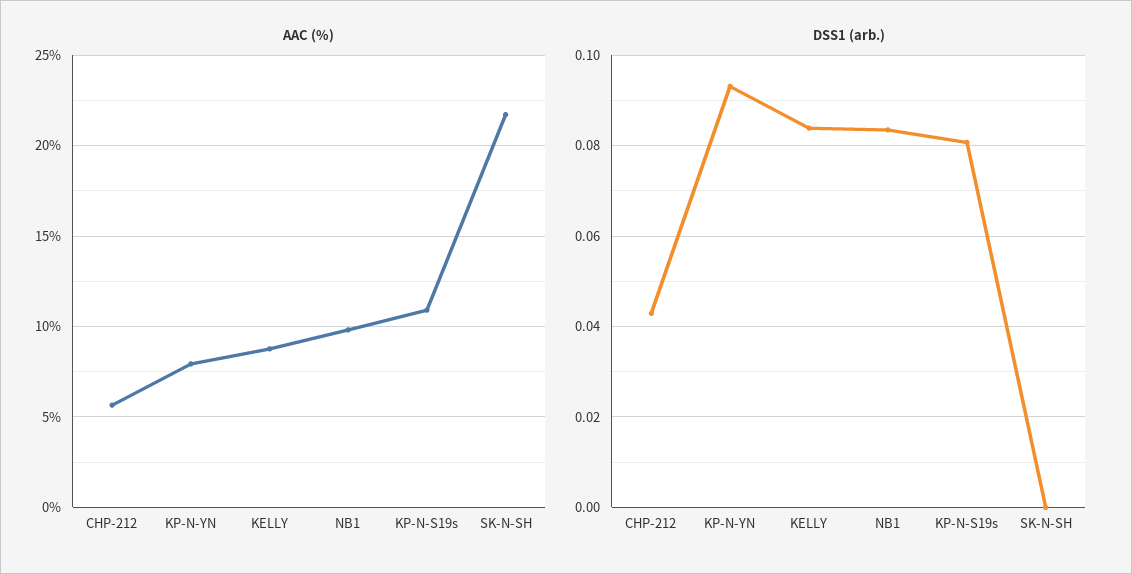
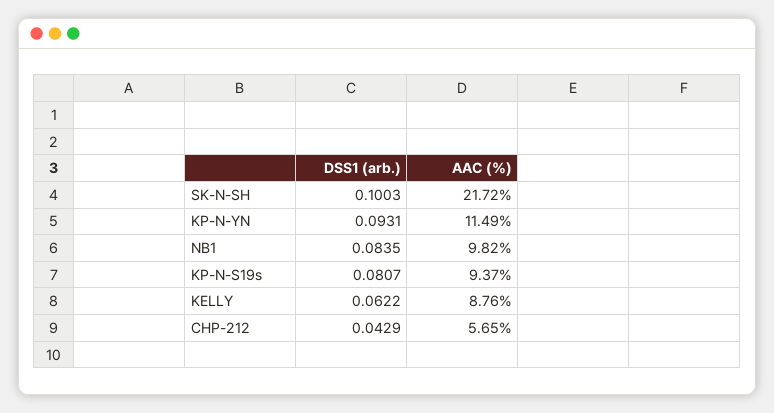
AAC (%), KP-N-YN: 8 -> 11.49
AAC (%), KP-N-S19s: 11 -> 9.37
DSS1 (arb.), KELLY: 0.084 -> 0.0622
DSS1 (arb.), SK-N-SH: 0 -> 0.1003

